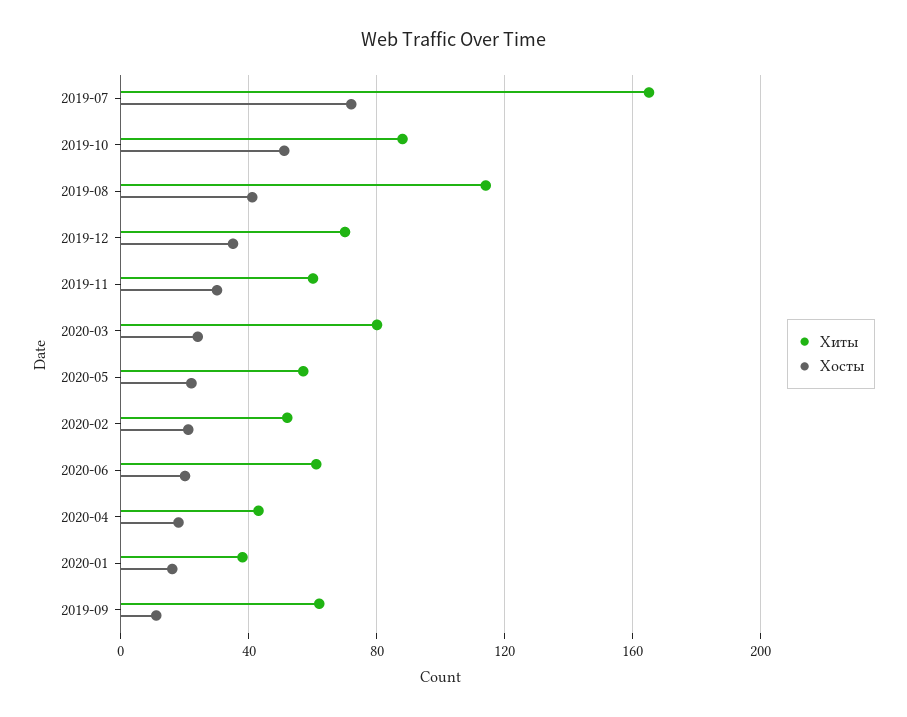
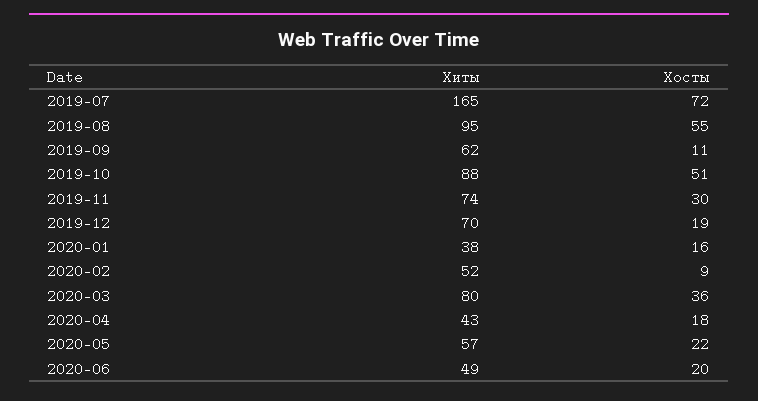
Хиты, 2019-08: 115 -> 95
Хосты, 2019-08: 40 -> 55
Хосты, 2019-12: 35 -> 19
Хиты, 2019-11: 60 -> 74
Хосты, 2020-03: 25 -> 36
Хосты, 2020-02: 20 -> 9
Хиты, 2020-06: 60 -> 49

